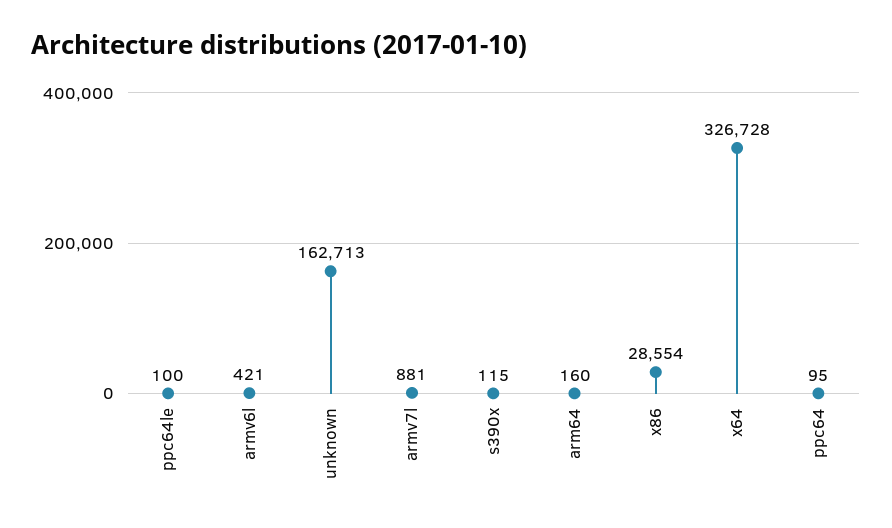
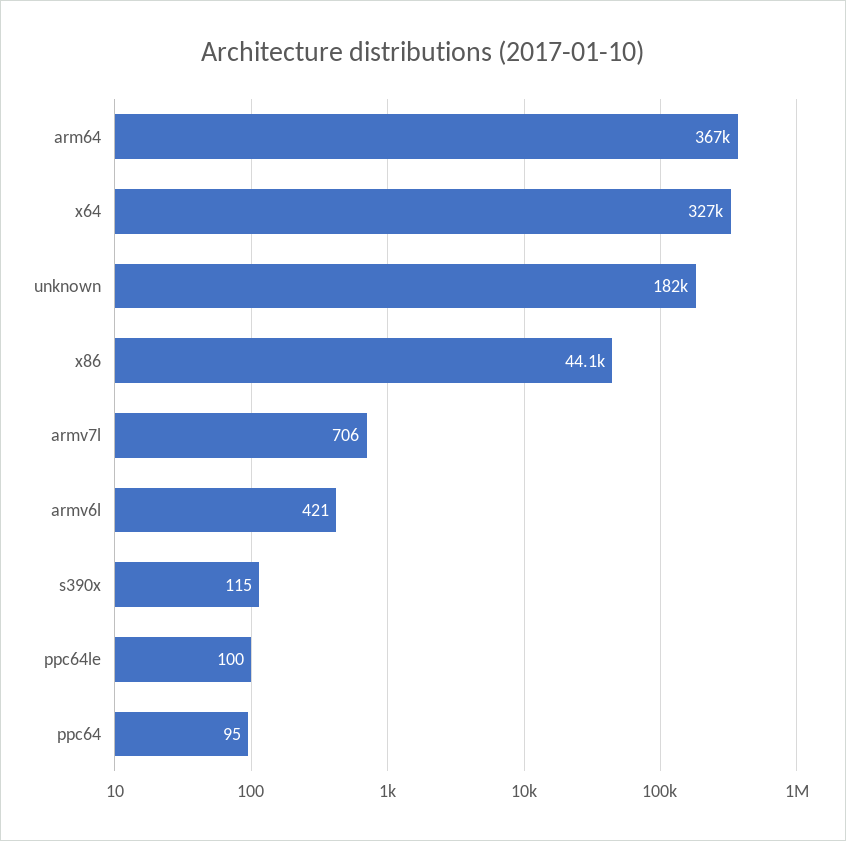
unknown: 162713 -> 182000
armv7l: 881 -> 706
arm64: 160 -> 367000
x86: 28554 -> 44100

